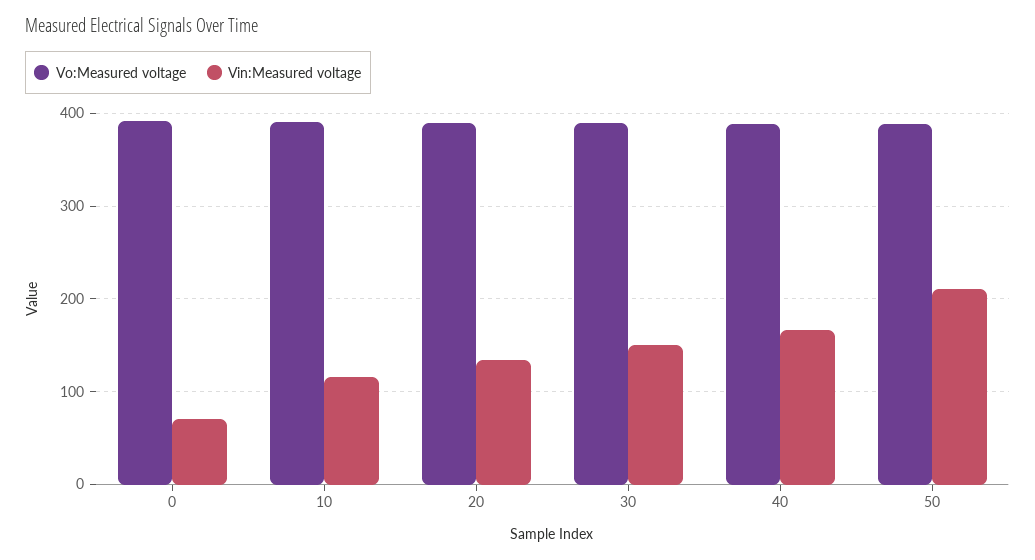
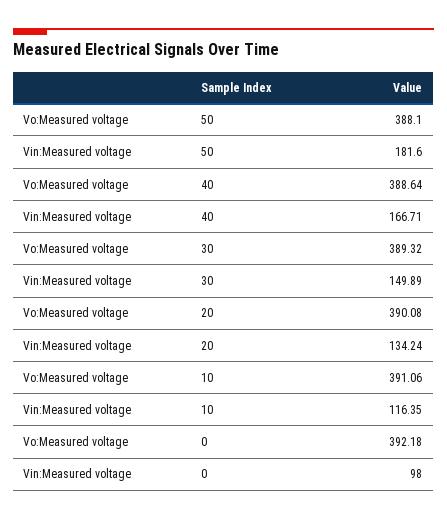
Vin:Measured voltage, 0: 70 -> 98
Vin:Measured voltage, 50: 210 -> 181.6

